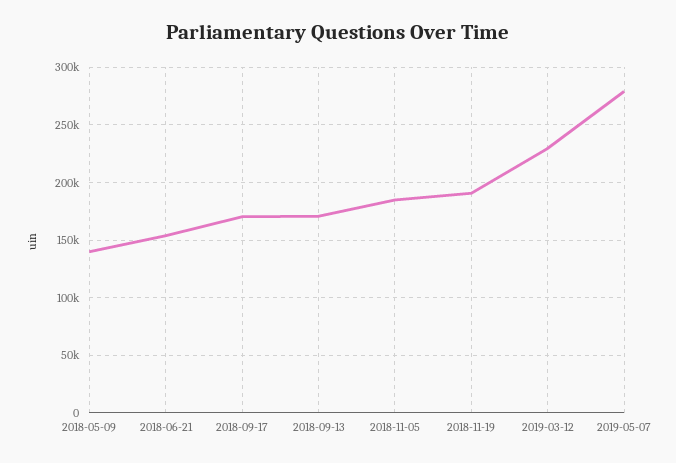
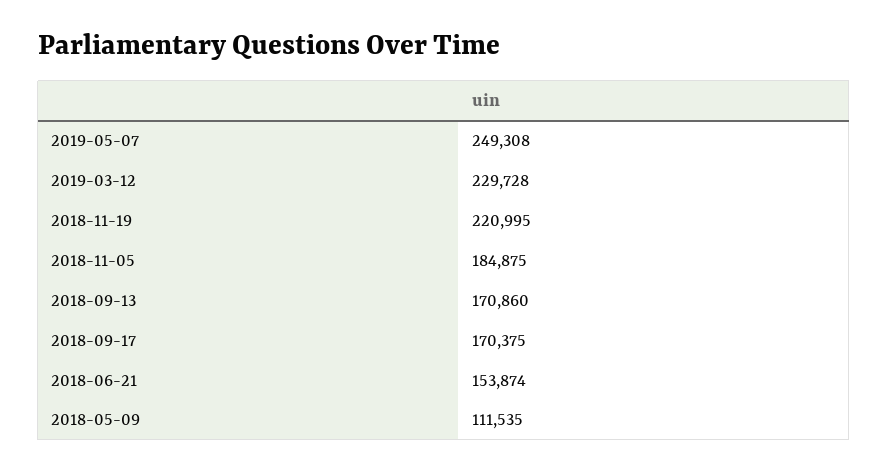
2018-05-09: 140000 -> 111535
2018-11-19: 190000 -> 220995
2019-05-07: 280000 -> 249308

